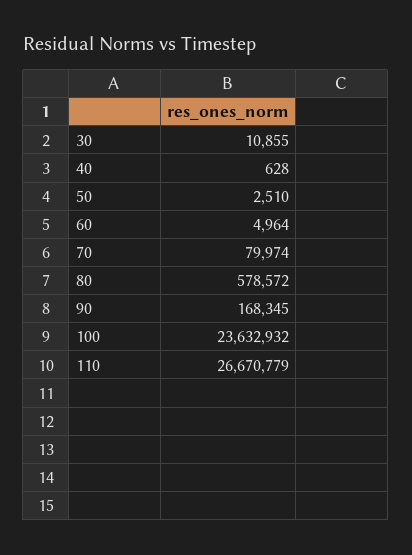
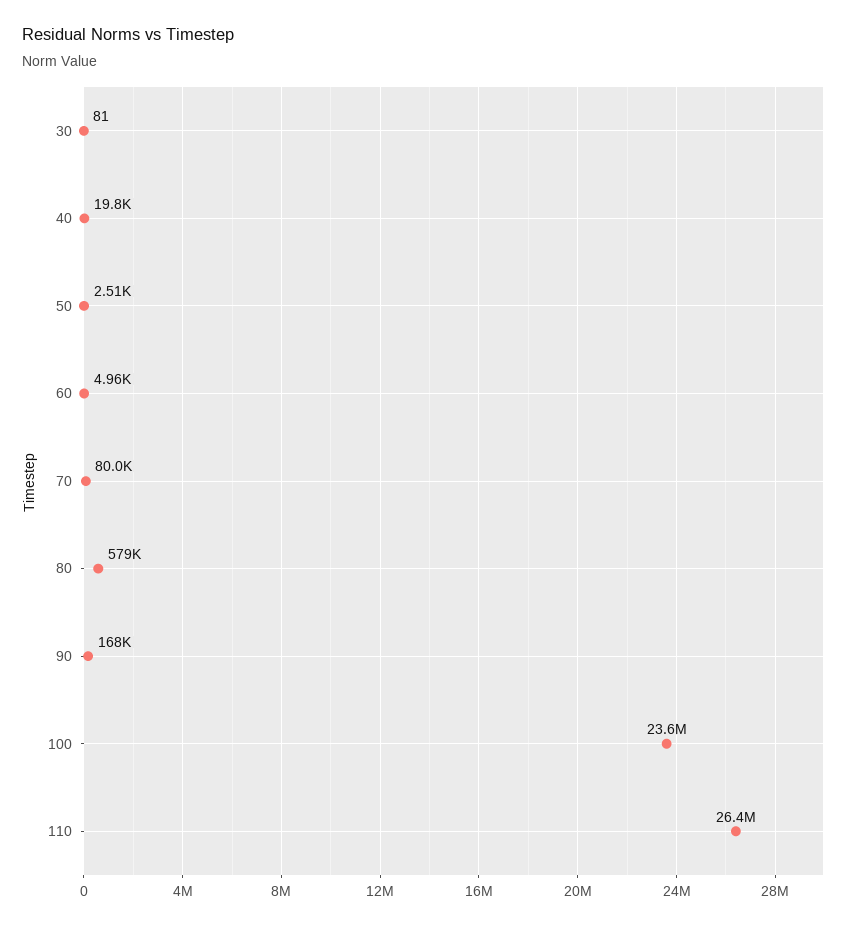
30: 10855 -> 81
40: 628 -> 19800
110: 26670779 -> 26400000

